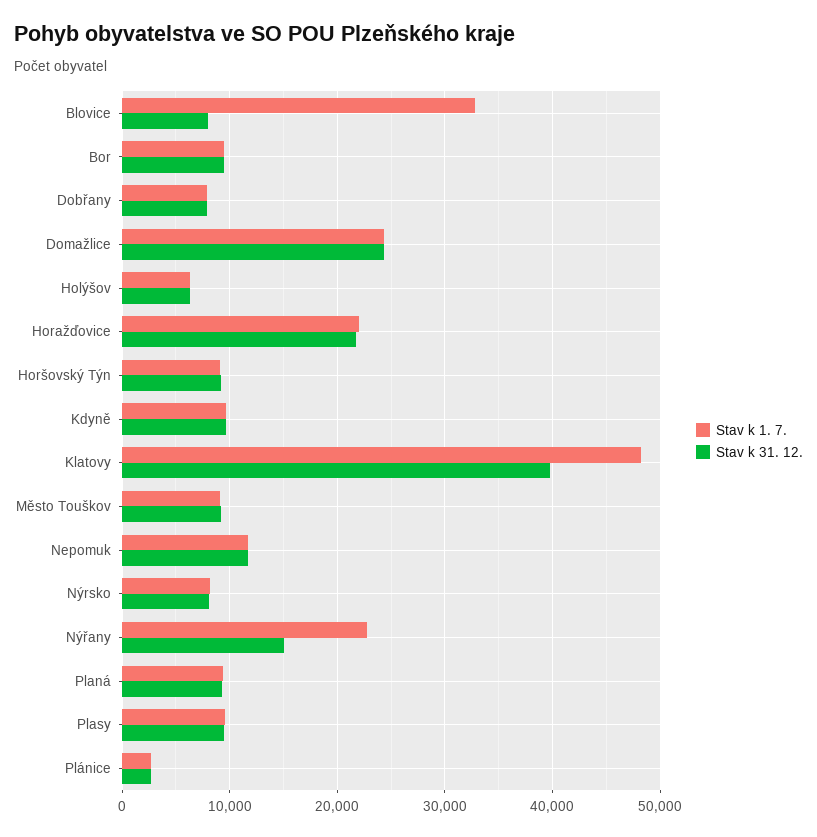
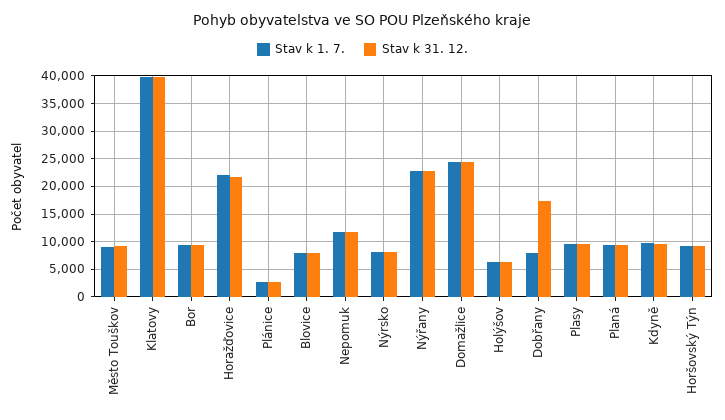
Stav k 1. 7., Blovice: 33000 -> 7500
Stav k 31. 12., Dobřany: 8000 -> 17500
Stav k 1. 7., Klatovy: 48000 -> 40000
Stav k 31. 12., Nýřany: 15000 -> 22500

